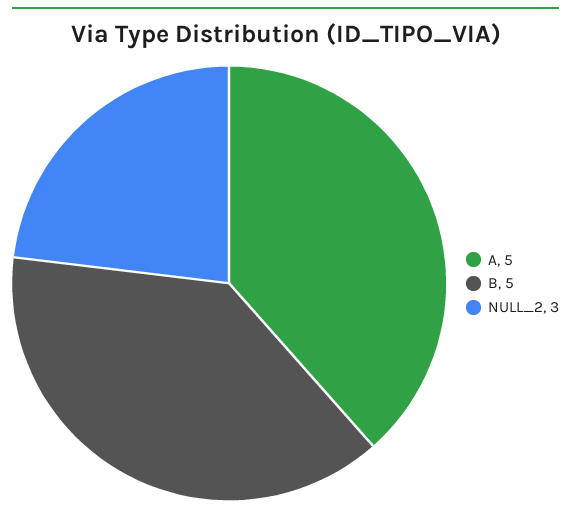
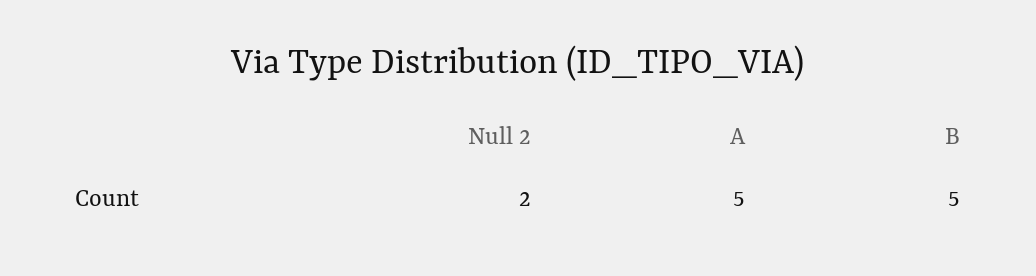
NULL_2: 3 -> 2

